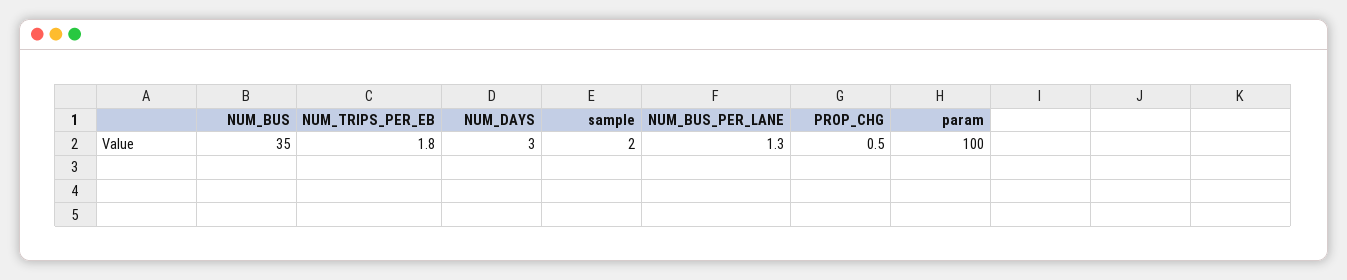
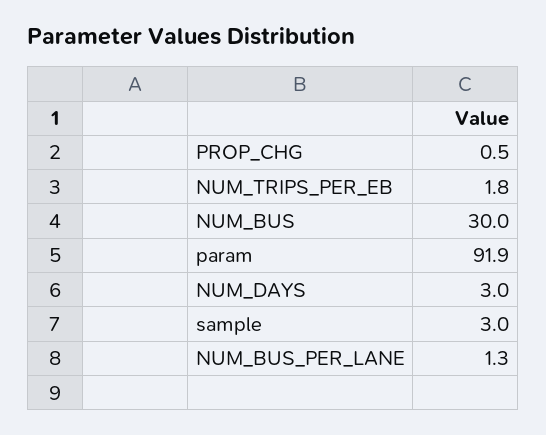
NUM_BUS: 35 -> 30
sample: 2 -> 3
param: 100 -> 91.9

